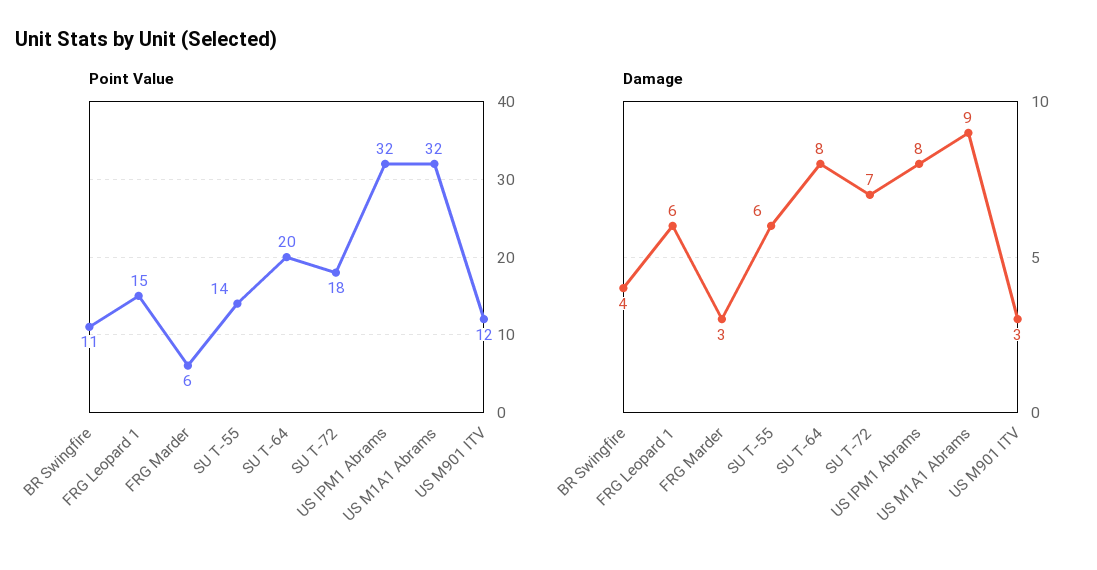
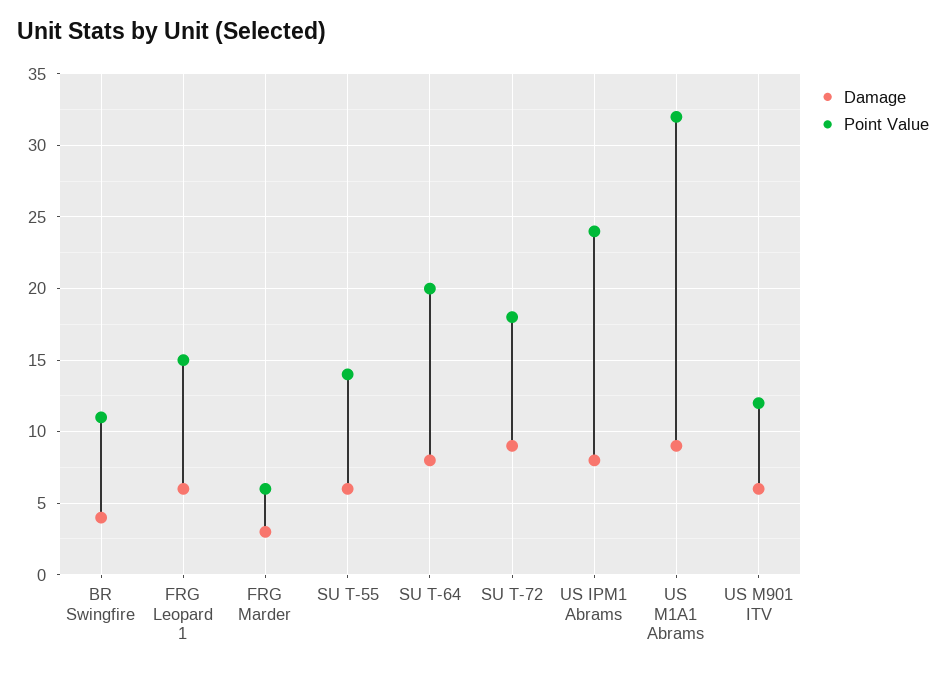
Point Value, US IPM1 Abrams: 32 -> 24
Damage, SU T-72: 7 -> 9
Damage, US M901 ITV: 3 -> 6

